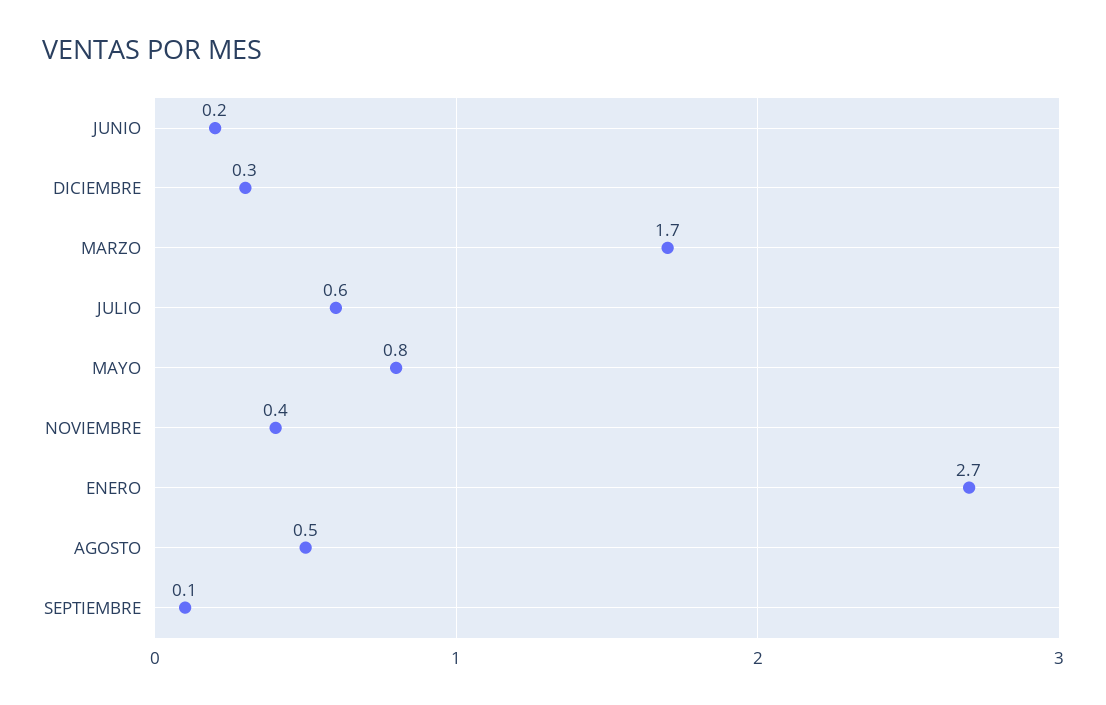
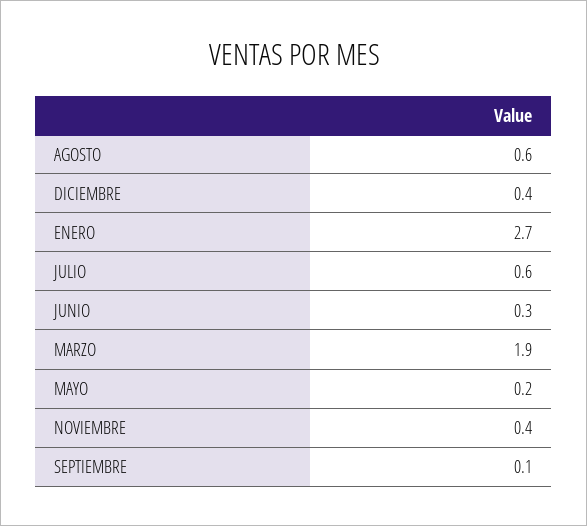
JUNIO: 0.2 -> 0.3
DICIEMBRE: 0.3 -> 0.4
MARZO: 1.7 -> 1.9
MAYO: 0.8 -> 0.2
AGOSTO: 0.5 -> 0.6

